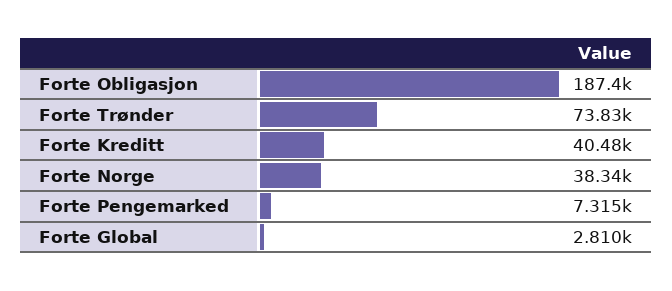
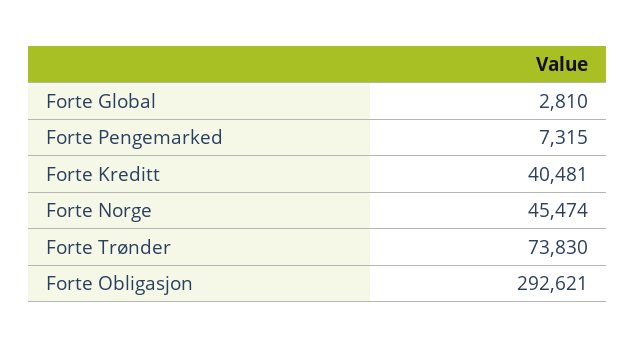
Forte Obligasjon: 187400 -> 292621
Forte Norge: 38340 -> 45474

